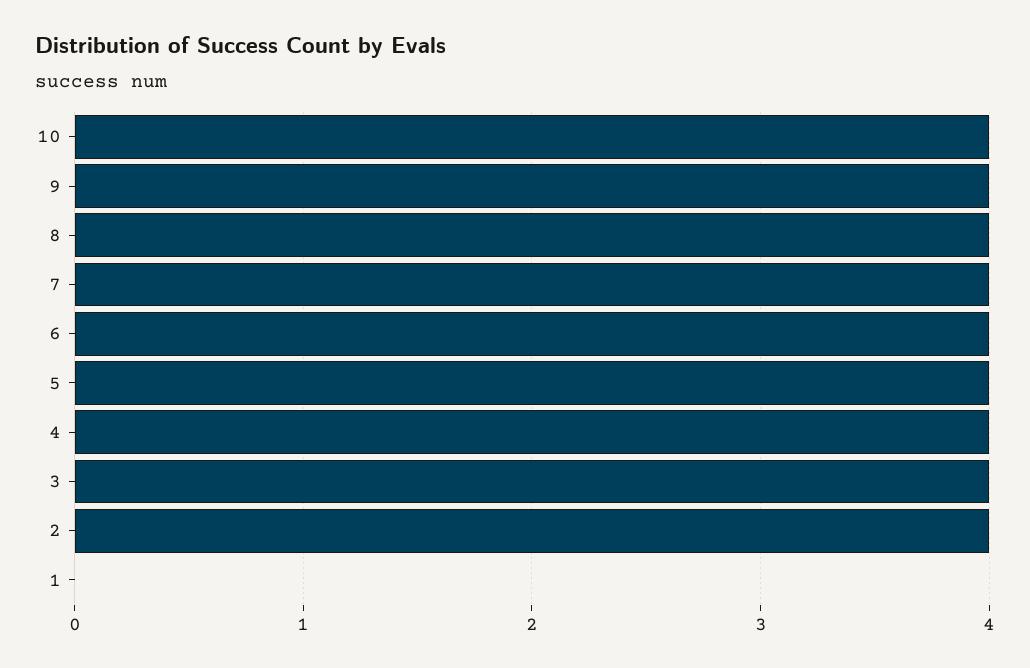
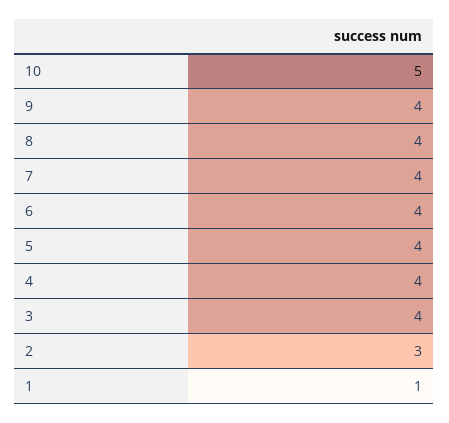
10: 4 -> 5
2: 4 -> 3
1: 0 -> 1

